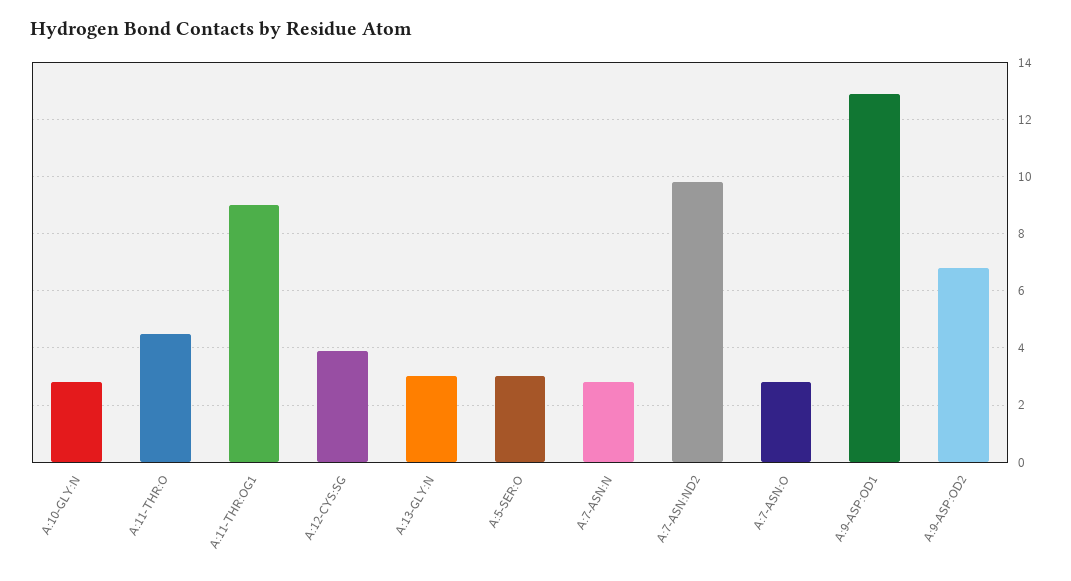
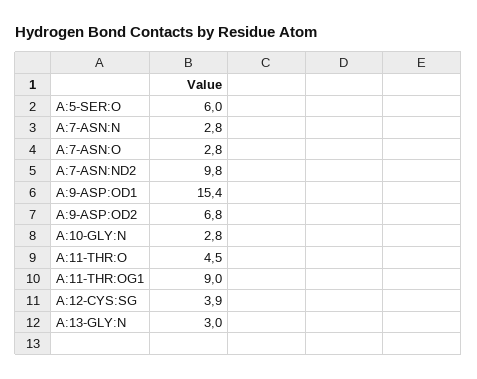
A:5-SER:O: 3 -> 6
A:9-ASP:OD1: 13 -> 15.4

